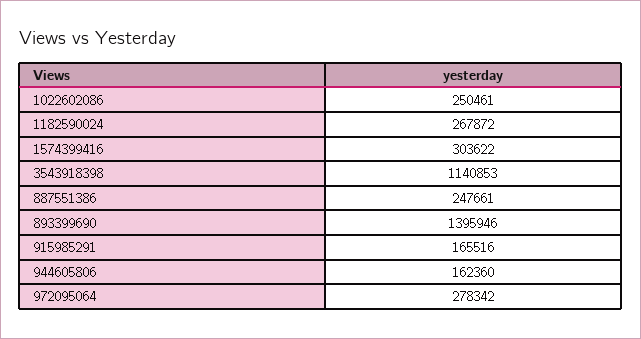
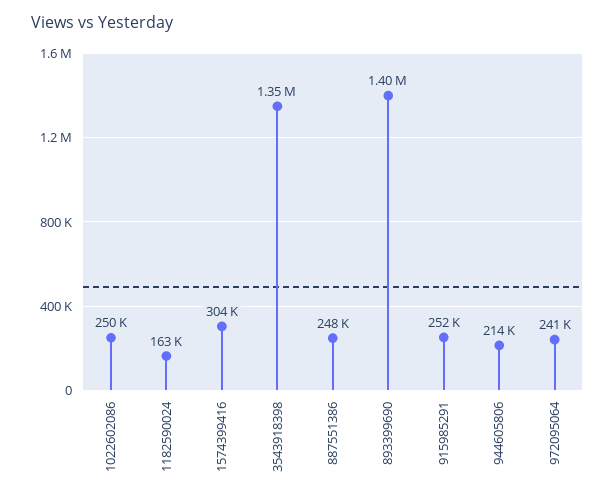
1182590024: 267872 -> 163000
3543918398: 1140853 -> 1350000
915985291: 165516 -> 252000
944605806: 162360 -> 214000
972095064: 278342 -> 241000

